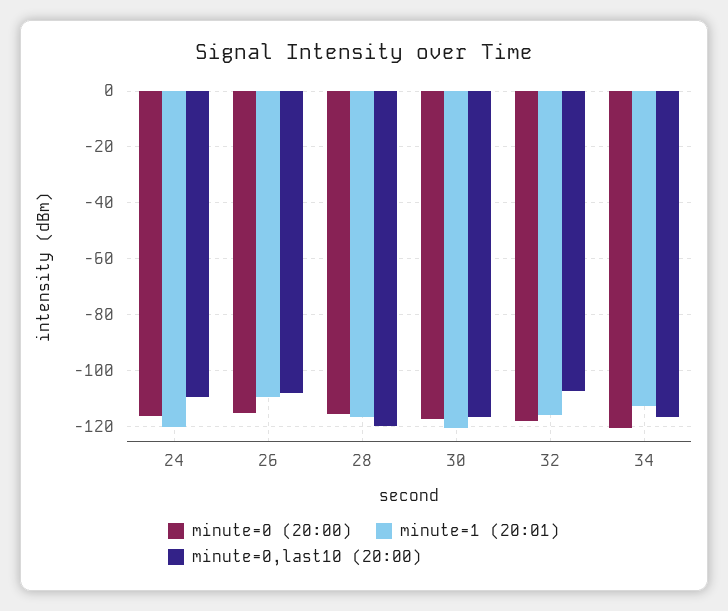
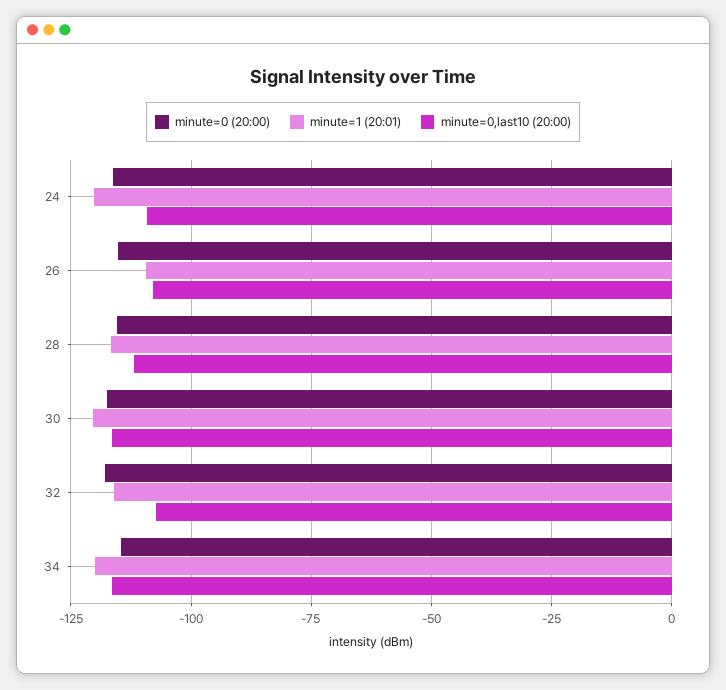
minute=0,last10 (20:00), 28: -120 -> -112.5
minute=0 (20:00), 34: -120 -> -115
minute=1 (20:01), 34: -112.5 -> -120

